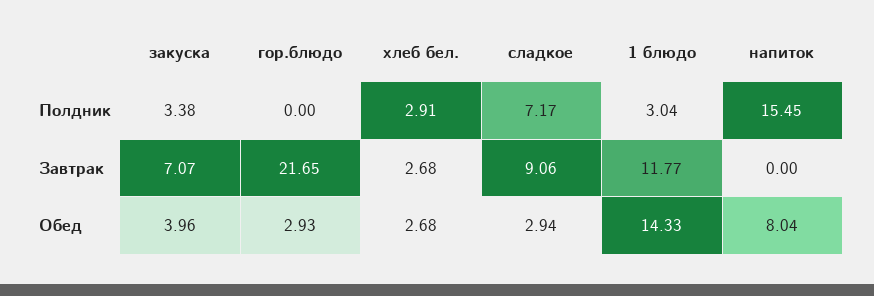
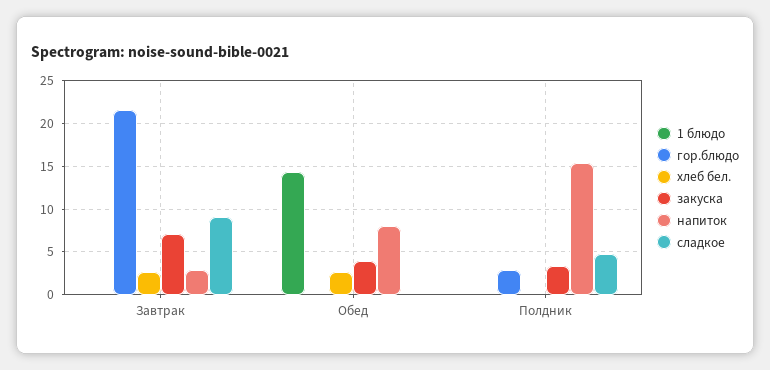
гор.блюдо, Полдник: 0 -> 3
хлеб бел., Полдник: 2.91 -> 0
сладкое, Полдник: 7.17 -> 5
1 блюдо, Полдник: 3.04 -> 0
1 блюдо, Завтрак: 11.77 -> 0
напиток, Завтрак: 0 -> 3
гор.блюдо, Обед: 2.93 -> 0
сладкое, Обед: 2.94 -> 0

